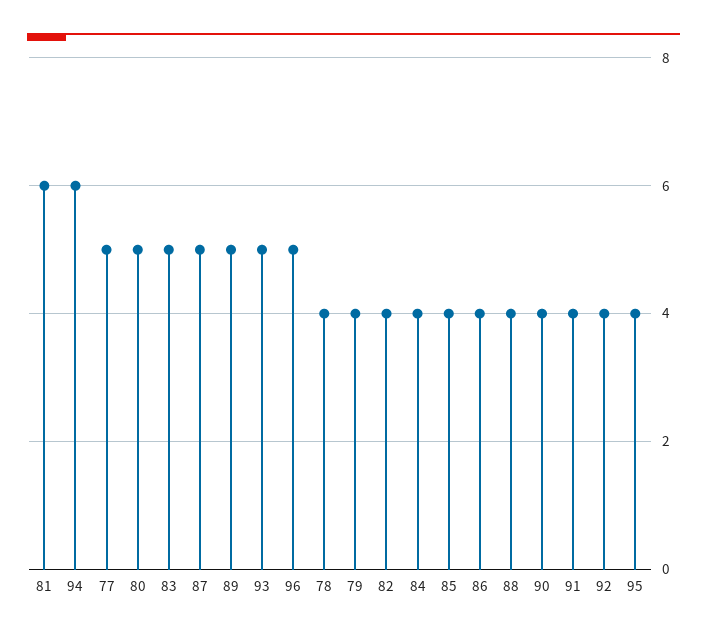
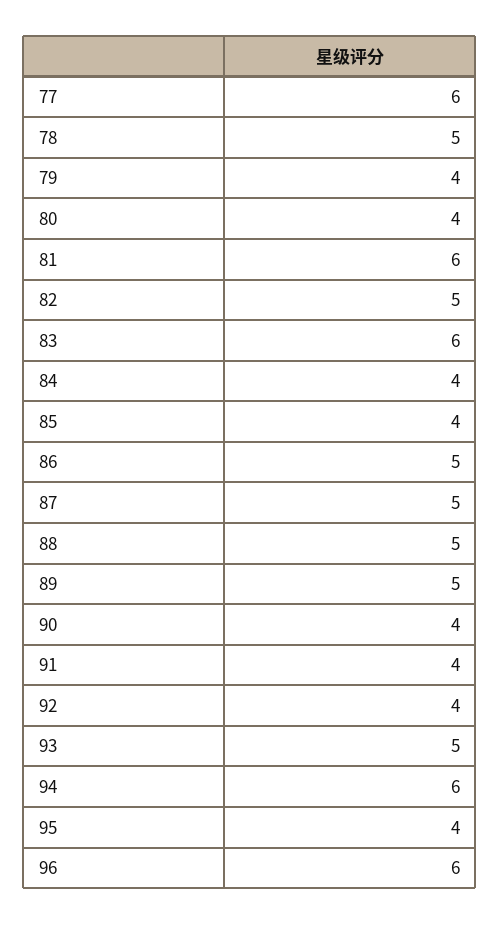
77: 5 -> 6
80: 5 -> 4
83: 5 -> 6
96: 5 -> 6
78: 4 -> 5
82: 4 -> 5
86: 4 -> 5
88: 4 -> 5

